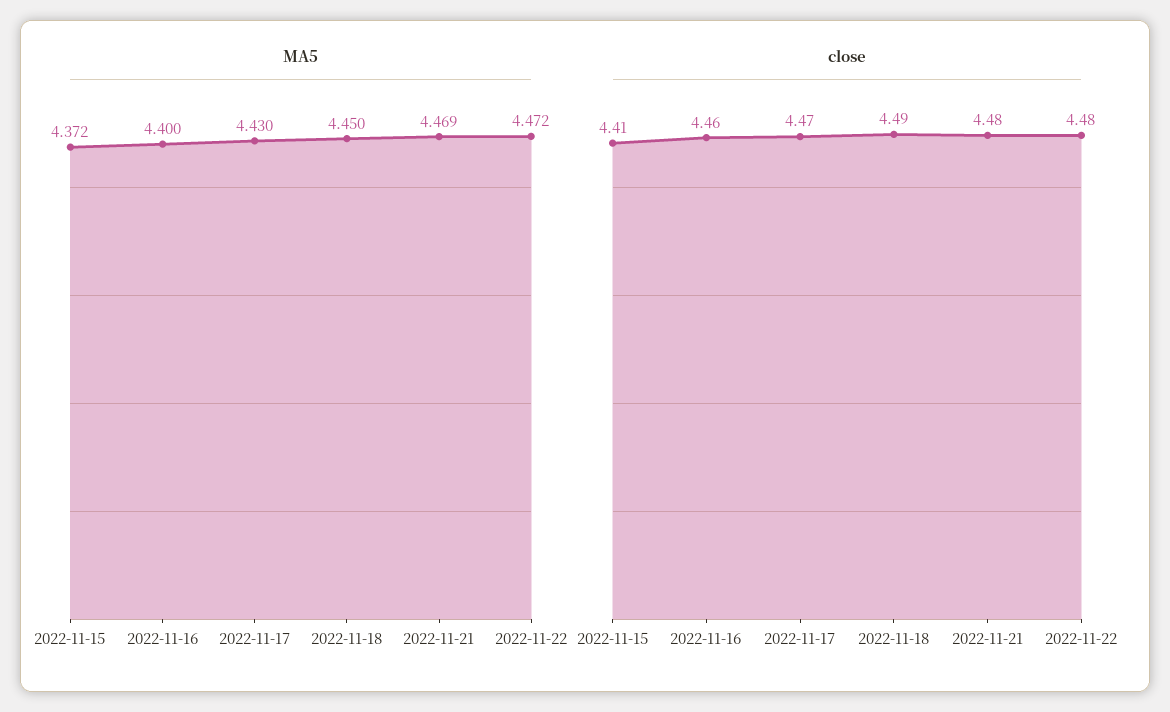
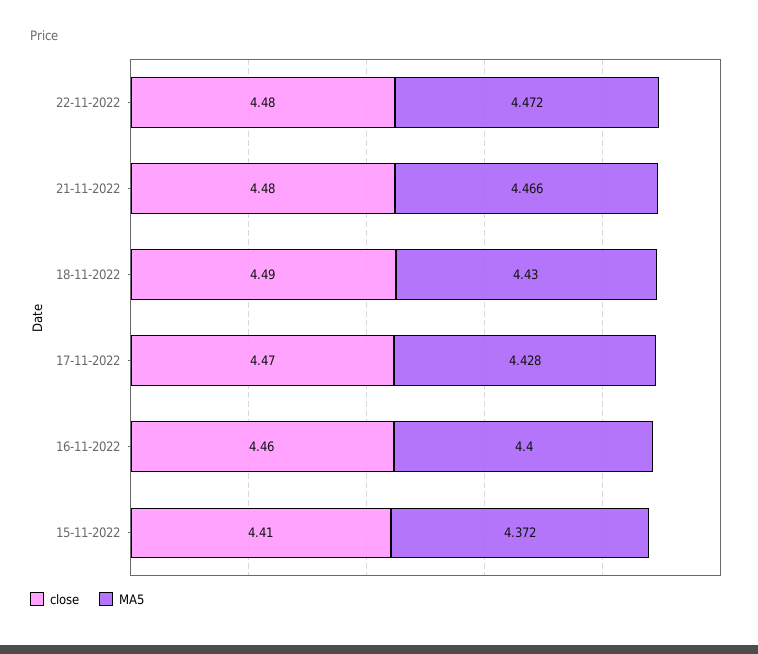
MA5, 2022-11-17: 4.43 -> 4.428
MA5, 2022-11-18: 4.45 -> 4.43
MA5, 2022-11-21: 4.469 -> 4.466

